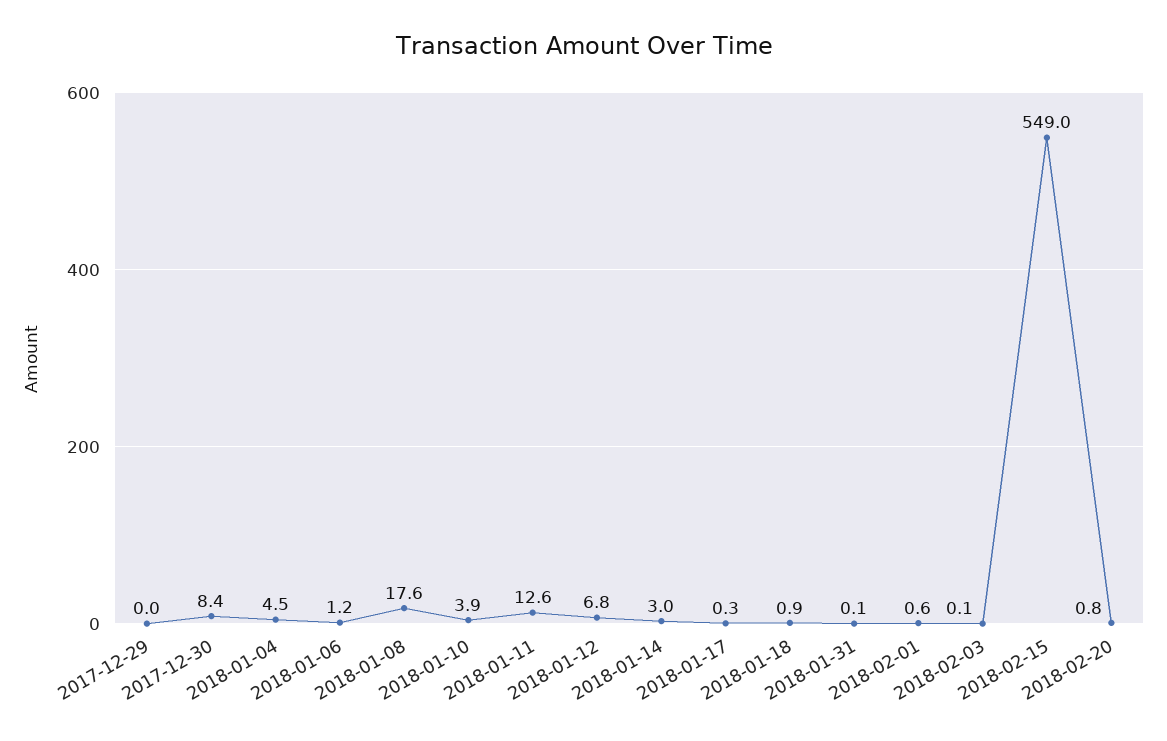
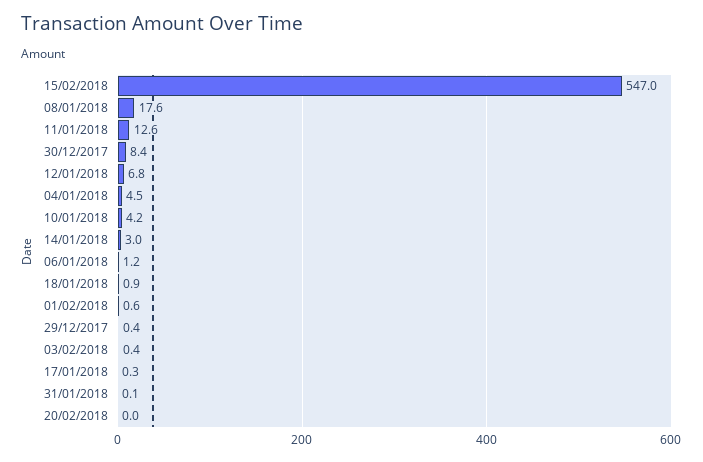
2017-12-29: 0 -> 0.4
2018-01-10: 3.9 -> 4.2
2018-02-03: 0.1 -> 0.4
2018-02-15: 549 -> 547
2018-02-20: 0.8 -> 0

